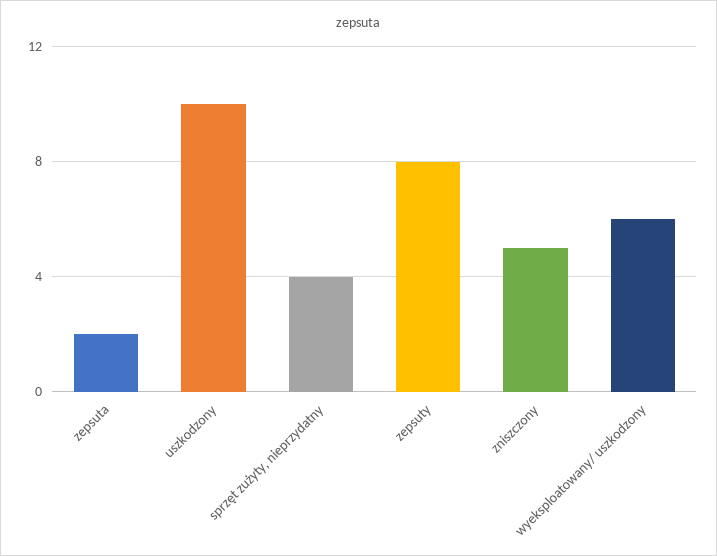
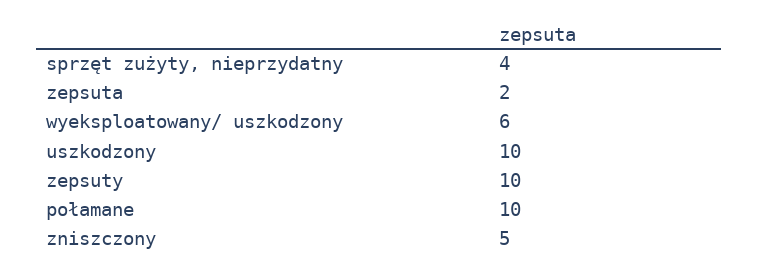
zepsuty: 8 -> 10
połamane: none -> 10

